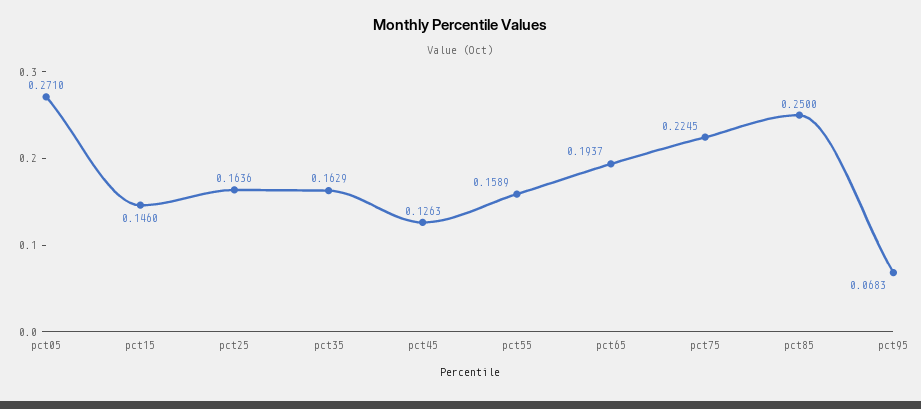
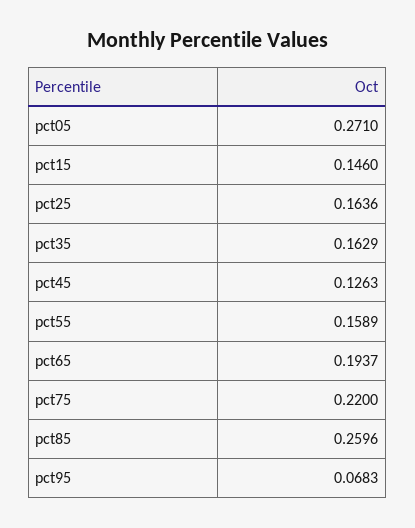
pct75: 0.2245 -> 0.22
pct85: 0.25 -> 0.2596

